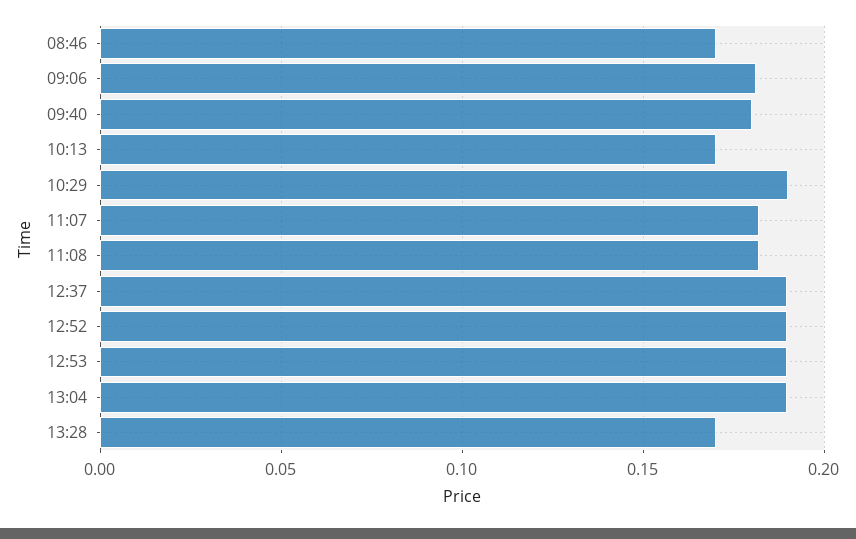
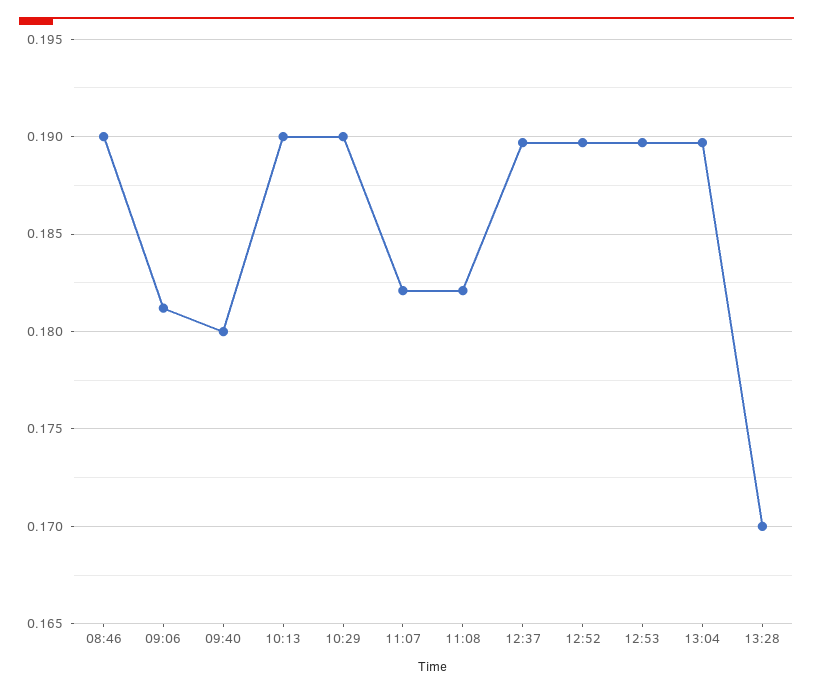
08:46: 0.17 -> 0.19
10:13: 0.17 -> 0.19

